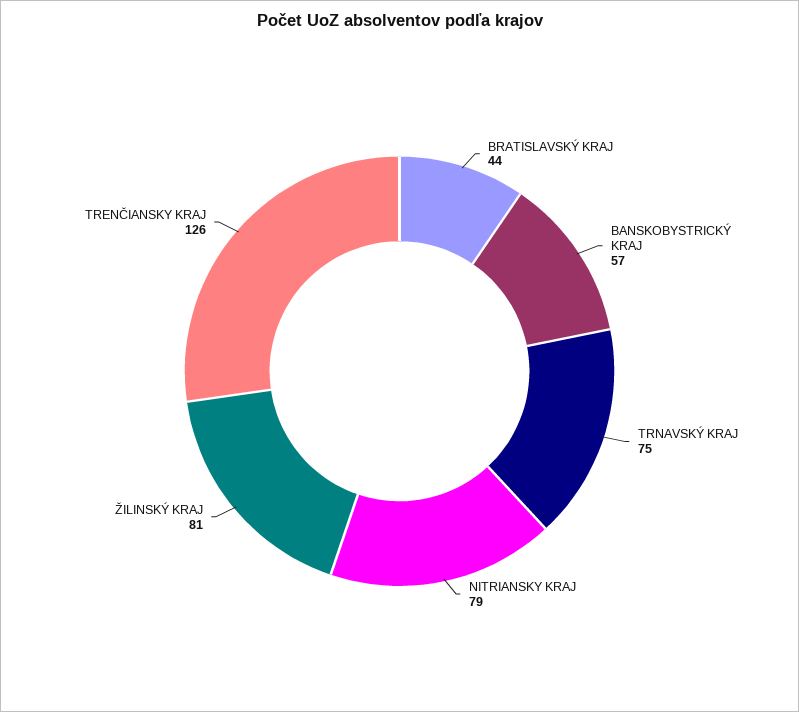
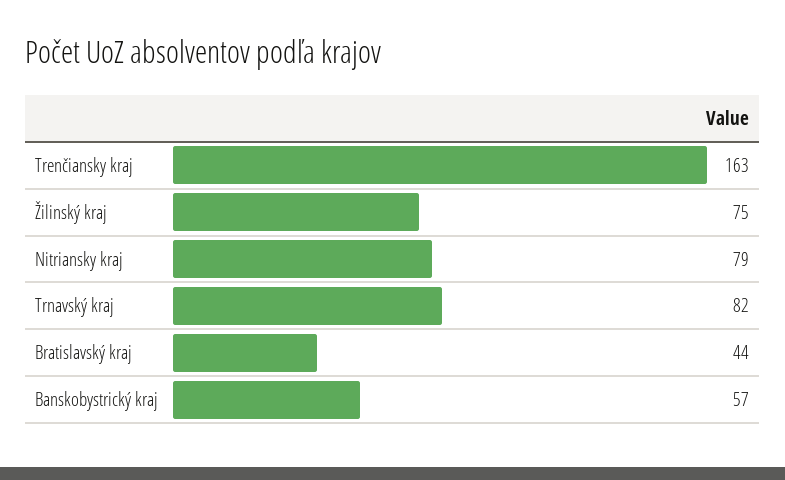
TRNAVSKÝ KRAJ: 75 -> 82
ŽILINSKÝ KRAJ: 81 -> 75
TRENČIANSKY KRAJ: 126 -> 163

